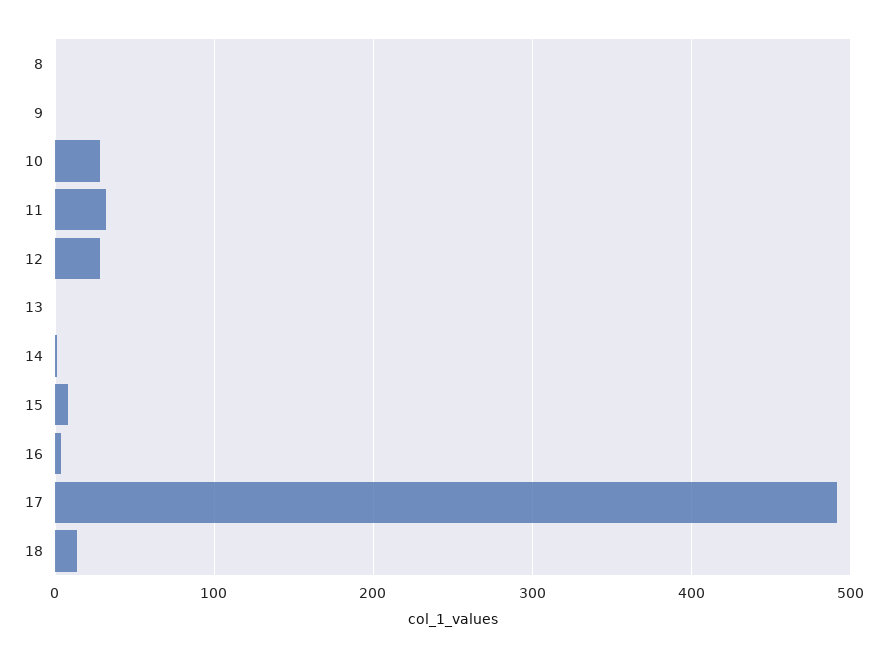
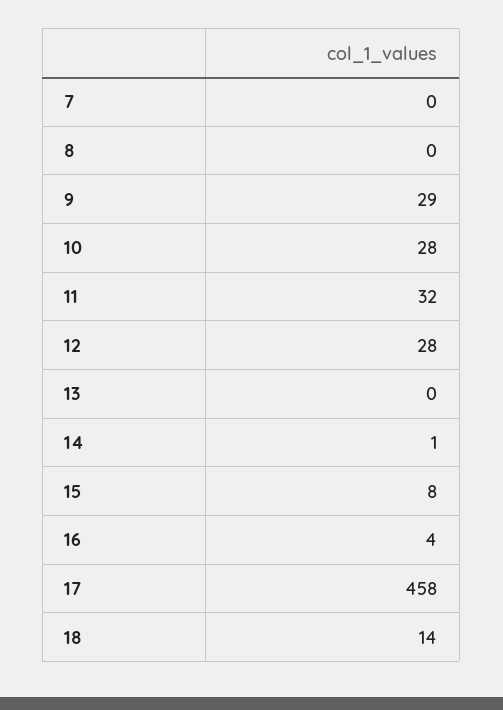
9: 0 -> 29
17: 490 -> 458
7: none -> 0

